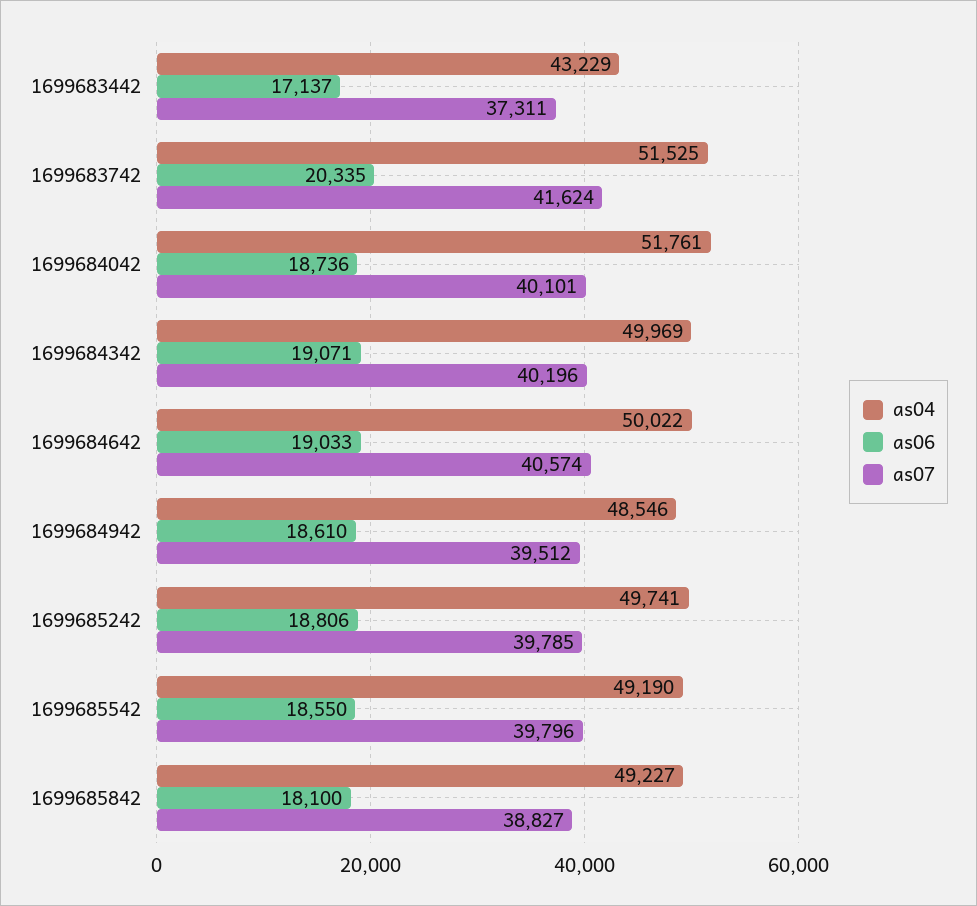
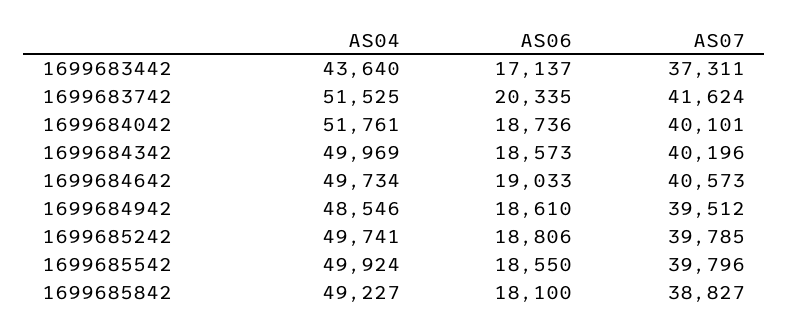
as04, 1699683442: 43229 -> 43640
as06, 1699684342: 19071 -> 18573
as04, 1699684642: 50022 -> 49734
as07, 1699684642: 40574 -> 40573
as04, 1699685542: 49190 -> 49924

